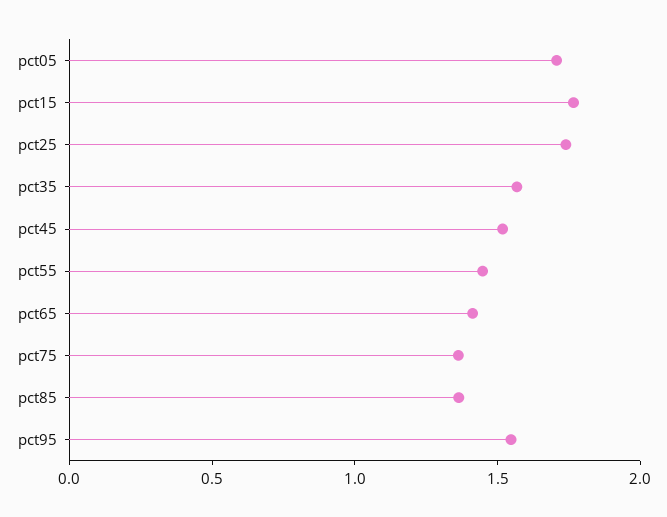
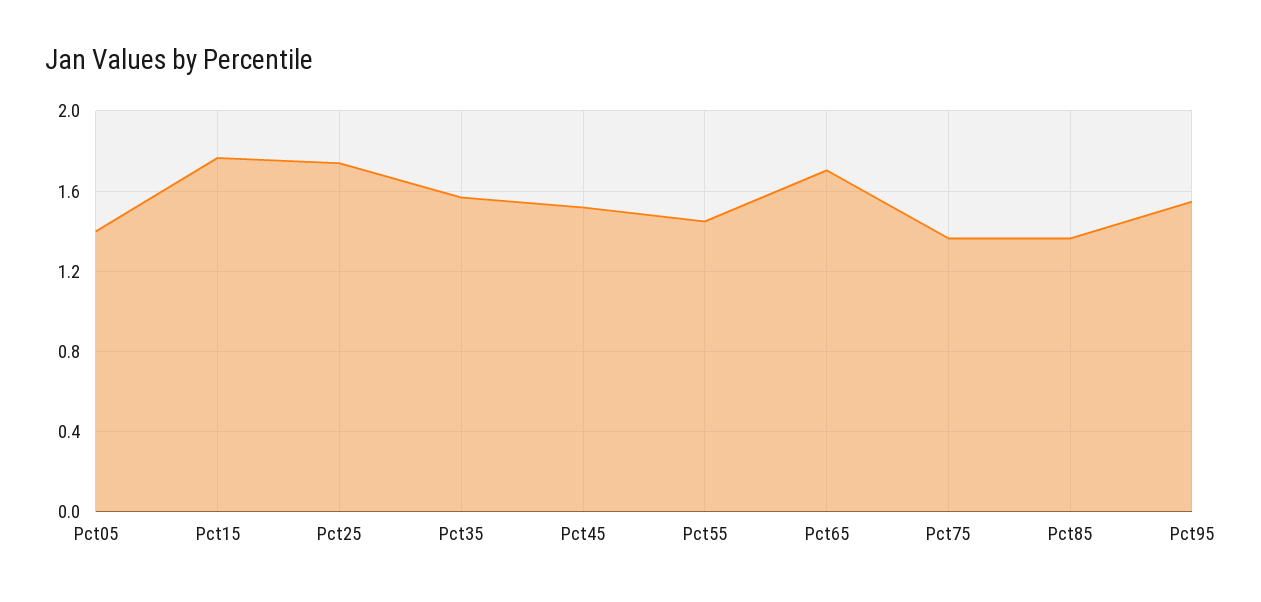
pct05: 1.7 -> 1.4
pct65: 1.4 -> 1.7

